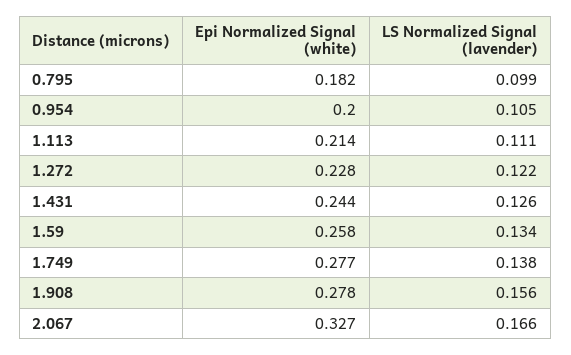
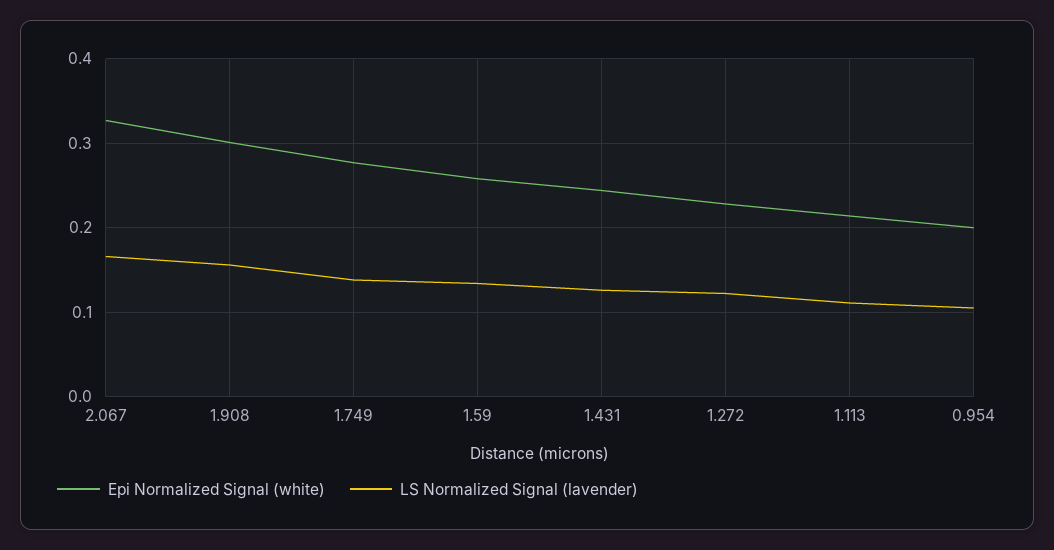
Epi Normalized Signal (white), 0.795: 0.182 -> none
LS Normalized Signal (lavender), 0.795: 0.099 -> none
Epi Normalized Signal (white), 1.908: 0.278 -> 0.3

